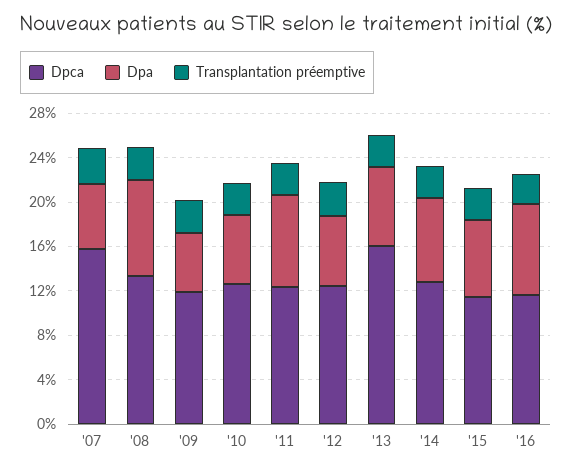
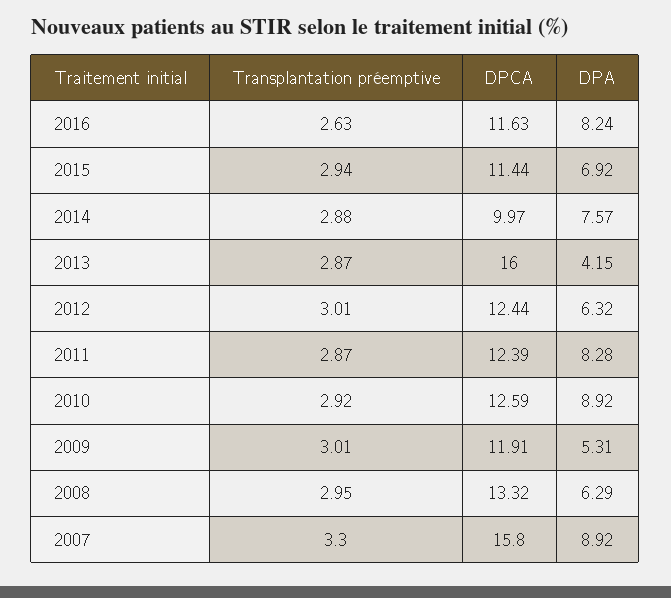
Dpa, '07: 6 -> 8.92
Dpa, '08: 9 -> 6.29
Dpa, '10: 6 -> 8.92
Dpa, '13: 7 -> 4.15
Dpca, '14: 13 -> 9.97

